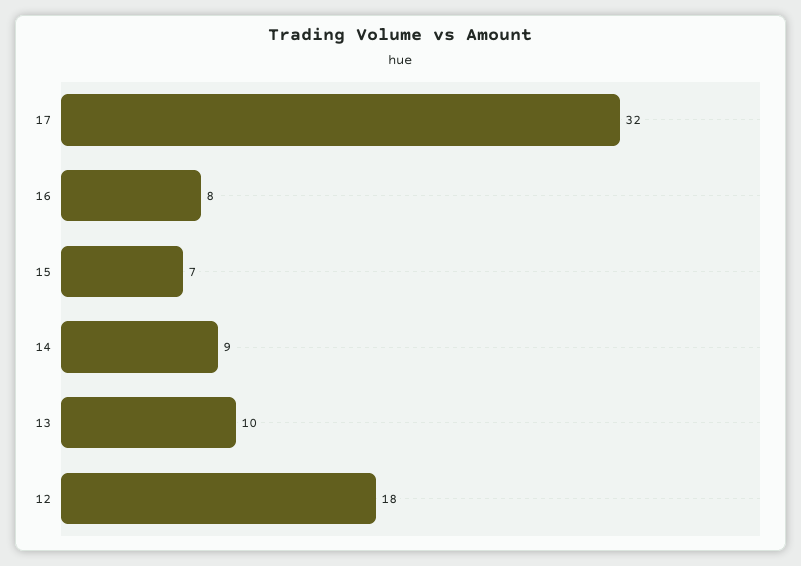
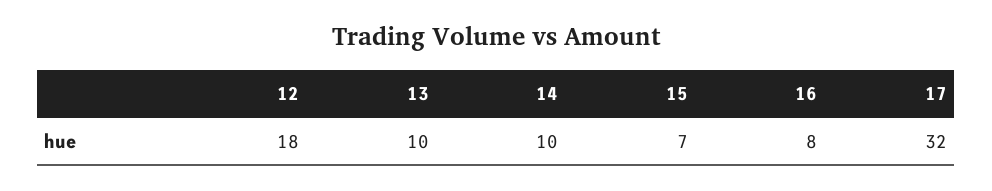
14: 9 -> 10

